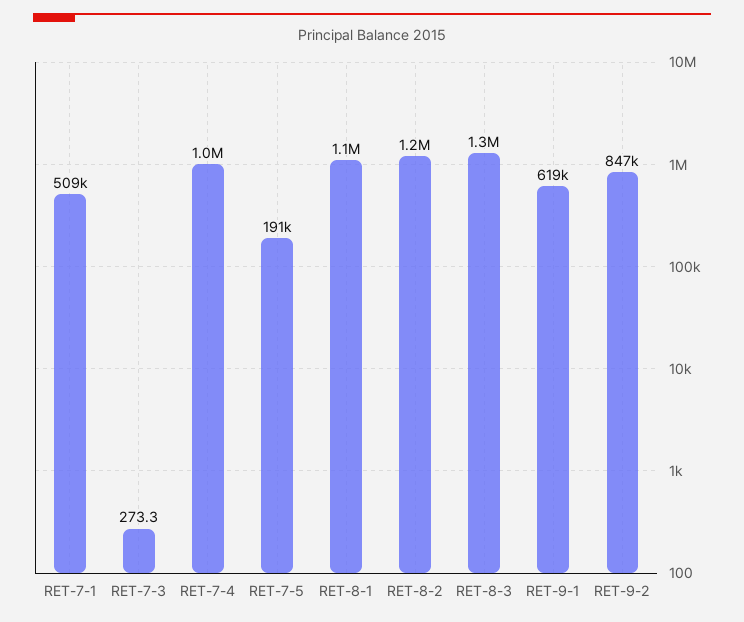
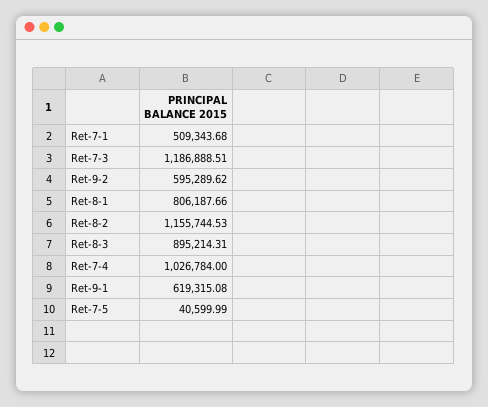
RET-7-3: 273.3 -> 1186888.51
RET-7-5: 191000 -> 40599.99
RET-8-1: 1100000 -> 806187.66
RET-8-3: 1300000 -> 895214.31
RET-9-2: 847000 -> 595289.62

